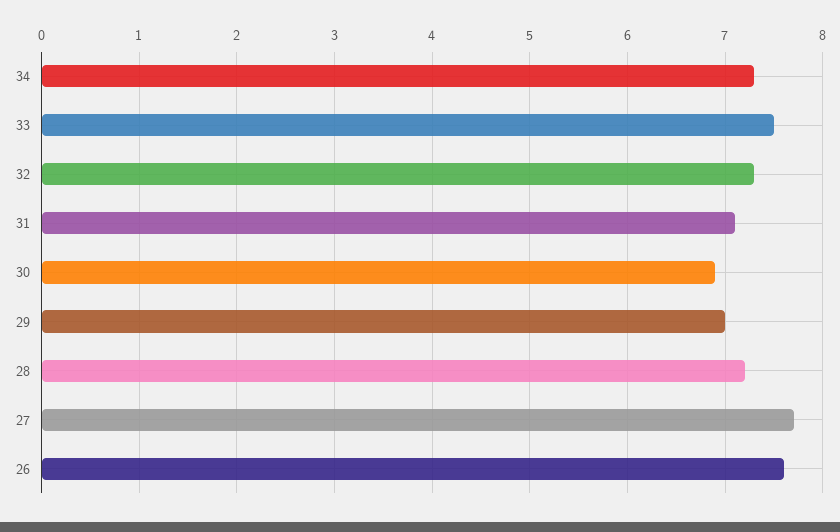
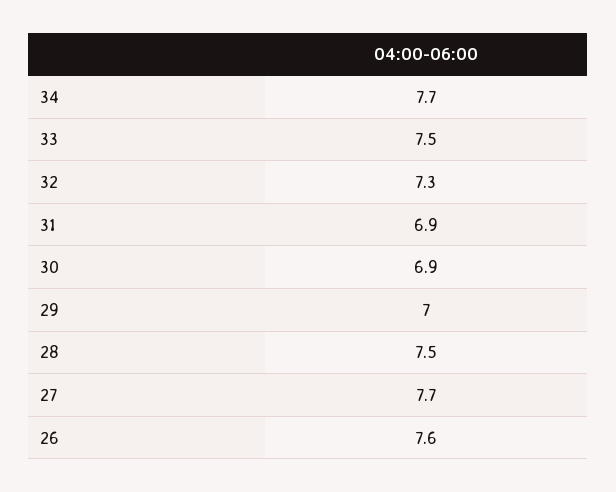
34: 7.3 -> 7.7
31: 7.1 -> 6.9
28: 7.2 -> 7.5

